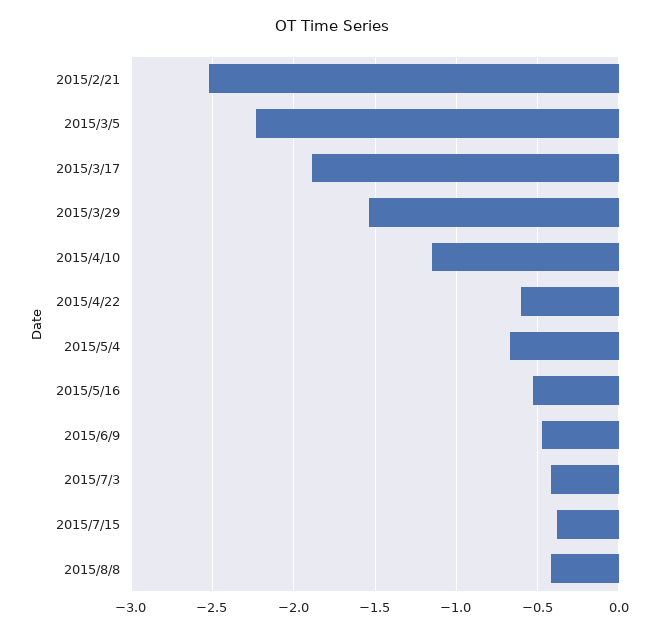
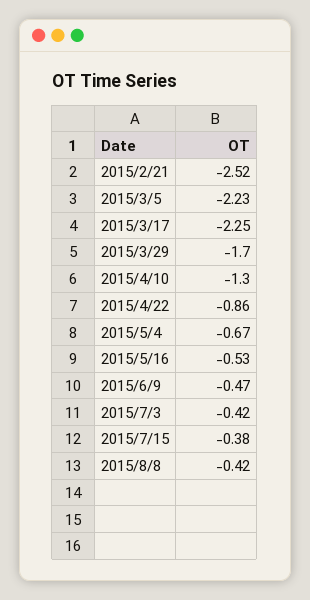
2015/3/17: -1.9 -> -2.25
2015/3/29: -1.55 -> -1.7
2015/4/10: -1.15 -> -1.3
2015/4/22: -0.6 -> -0.86

